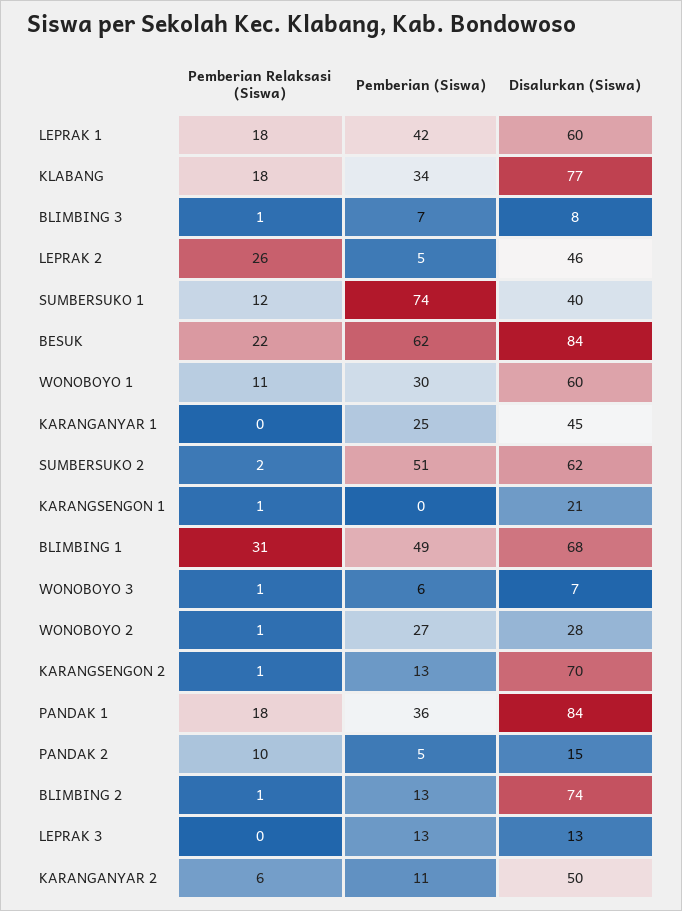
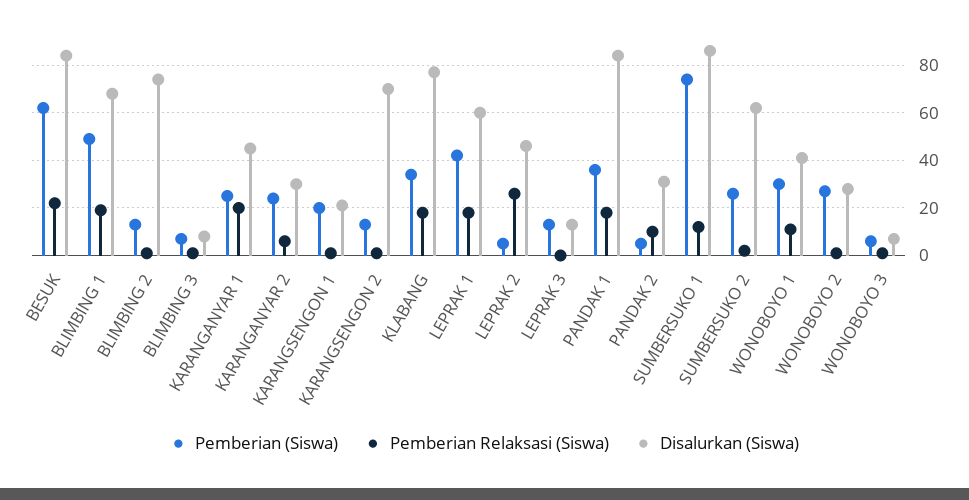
Disalurkan (Siswa), SUMBERSUKO 1: 40 -> 85
Disalurkan (Siswa), WONOBOYO 1: 60 -> 40
Pemberian Relaksasi (Siswa), KARANGANYAR 1: 0 -> 20
Pemberian (Siswa), SUMBERSUKO 2: 51 -> 25
Pemberian (Siswa), KARANGSENGON 1: 0 -> 20
Pemberian Relaksasi (Siswa), BLIMBING 1: 31 -> 20
Disalurkan (Siswa), PANDAK 2: 15 -> 30
Pemberian (Siswa), KARANGANYAR 2: 11 -> 25
Disalurkan (Siswa), KARANGANYAR 2: 50 -> 30

